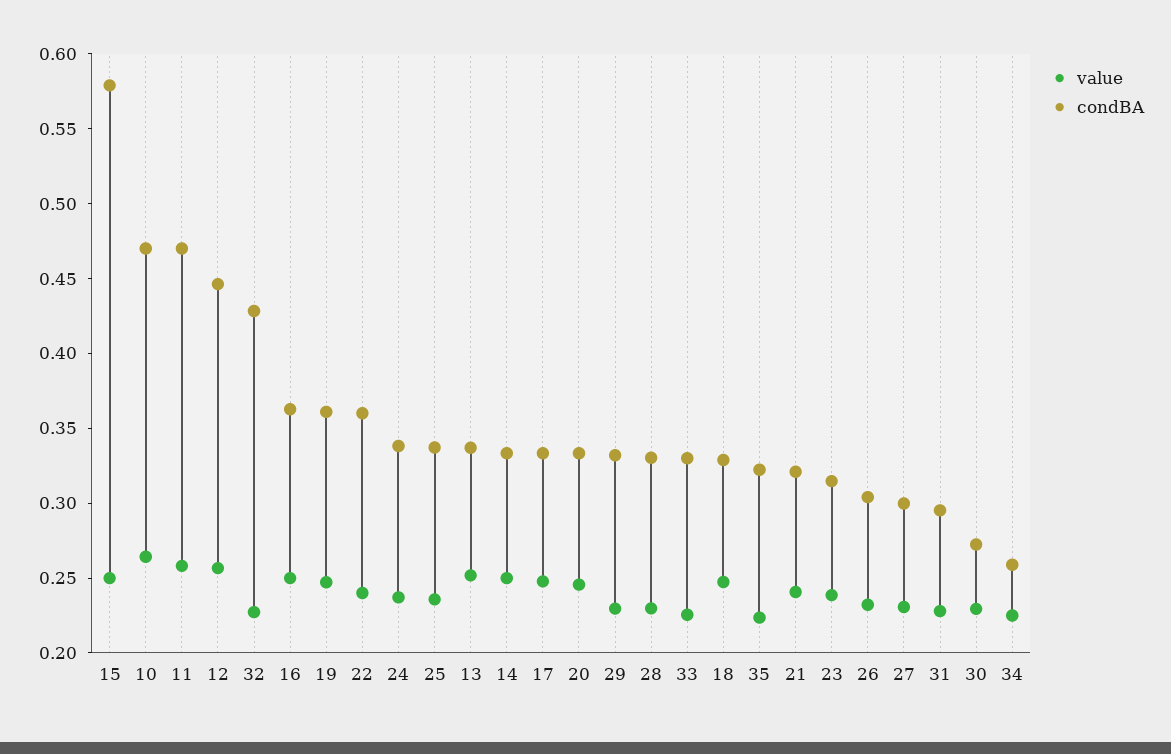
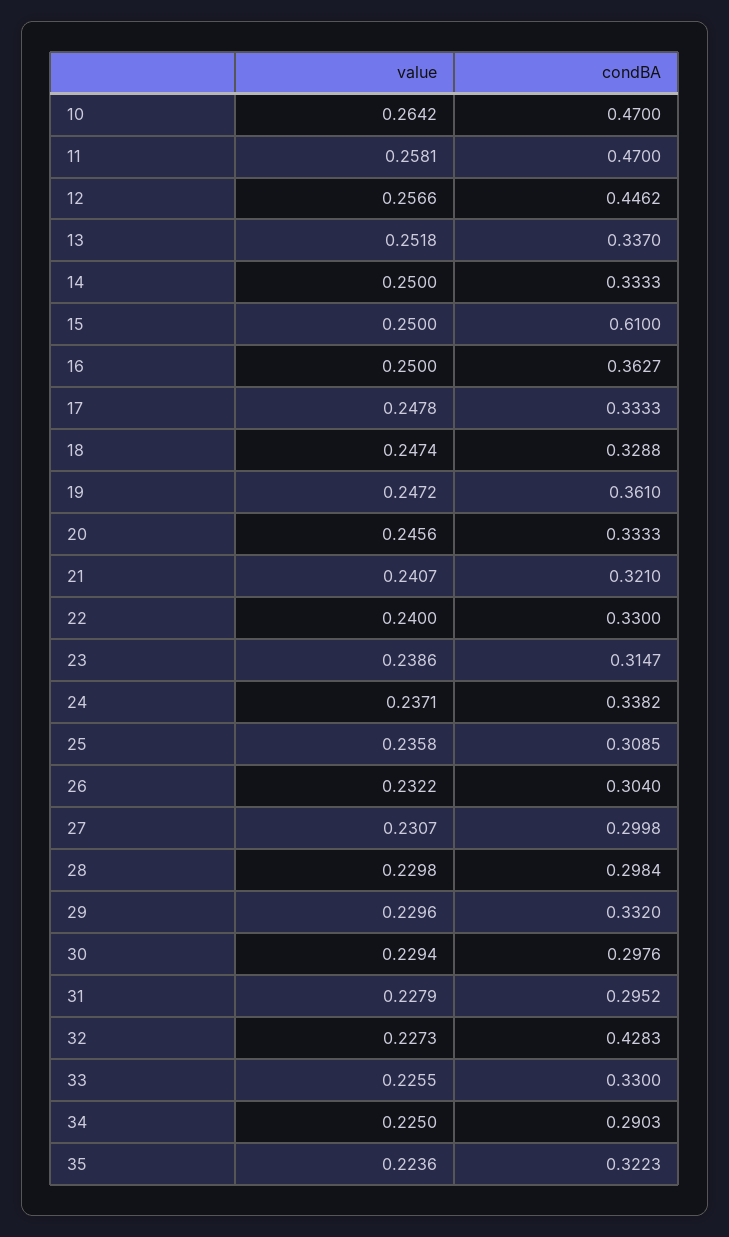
condBA, 15: 0.58 -> 0.61
condBA, 22: 0.36 -> 0.33
condBA, 25: 0.34 -> 0.3085
condBA, 28: 0.33 -> 0.2984
condBA, 30: 0.27 -> 0.2976
condBA, 34: 0.26 -> 0.2903

